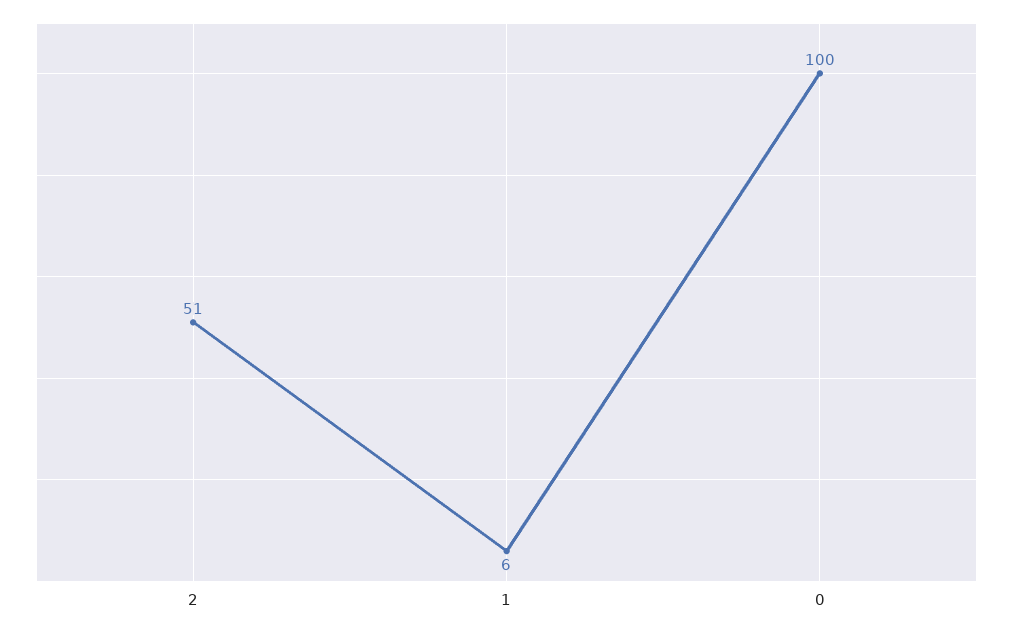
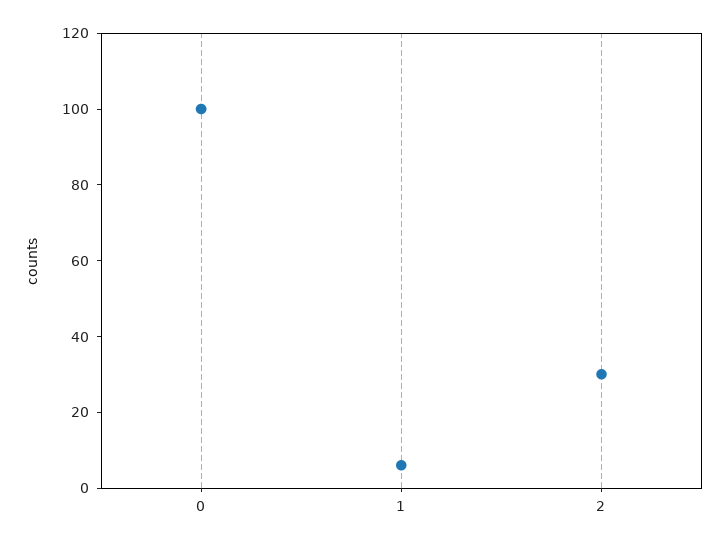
2: 51 -> 30

